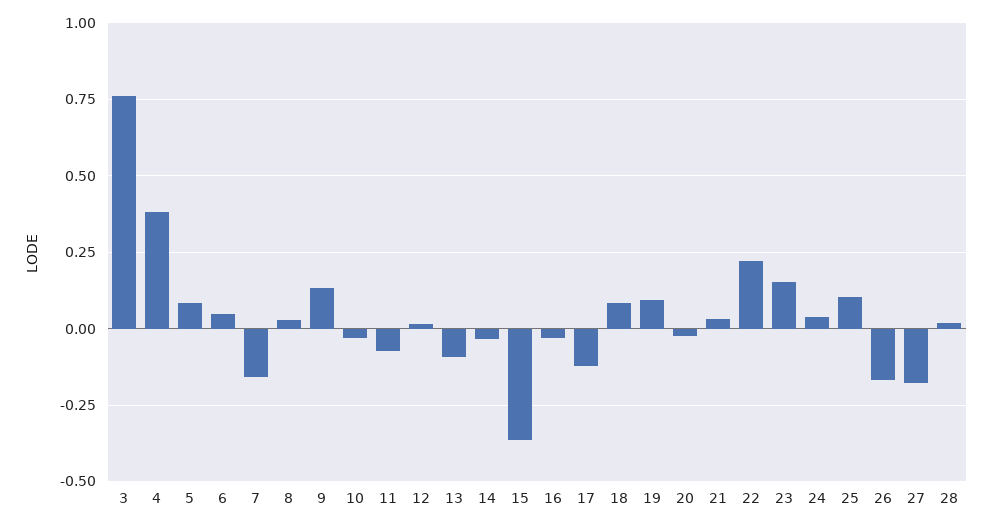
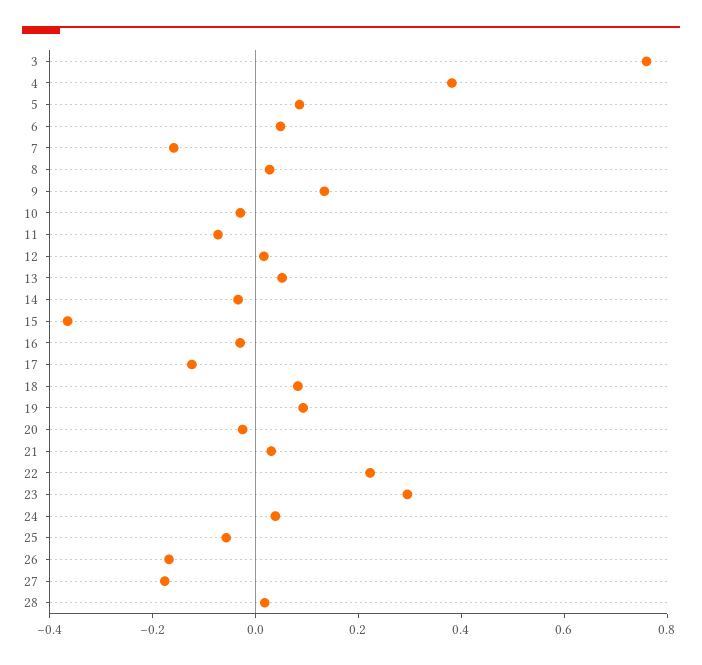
13: -0.1 -> 0.05
23: 0.15 -> 0.3
25: 0.1 -> -0.05

